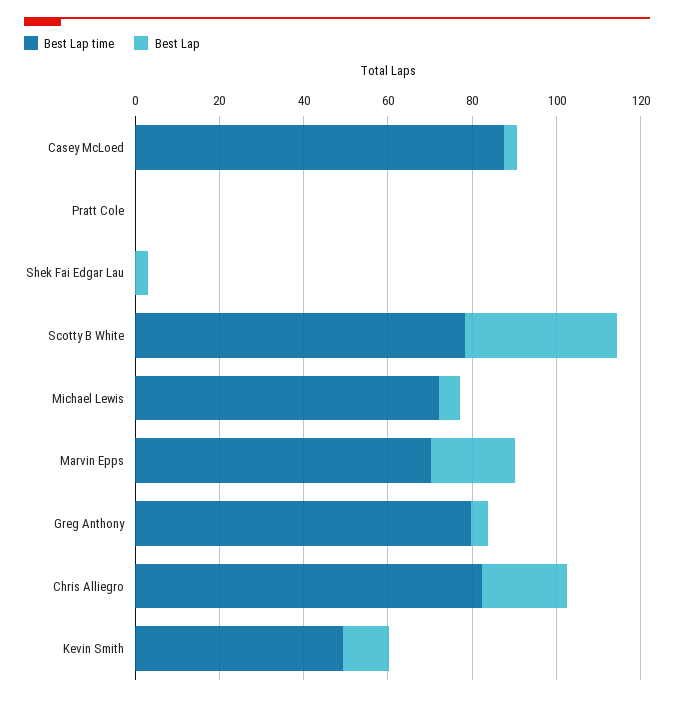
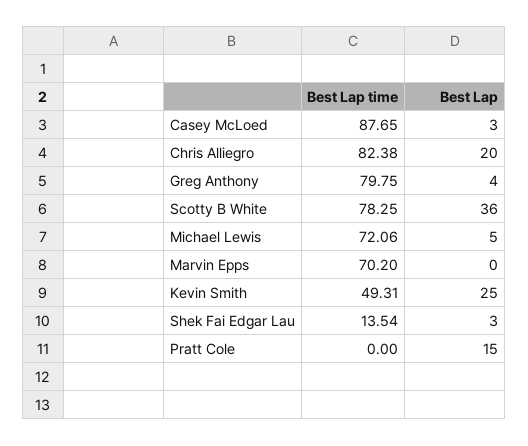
Best Lap, Pratt Cole: 0 -> 15
Best Lap time, Shek Fai Edgar Lau: 0 -> 13.54
Best Lap, Marvin Epps: 20 -> 0
Best Lap, Kevin Smith: 10 -> 25

